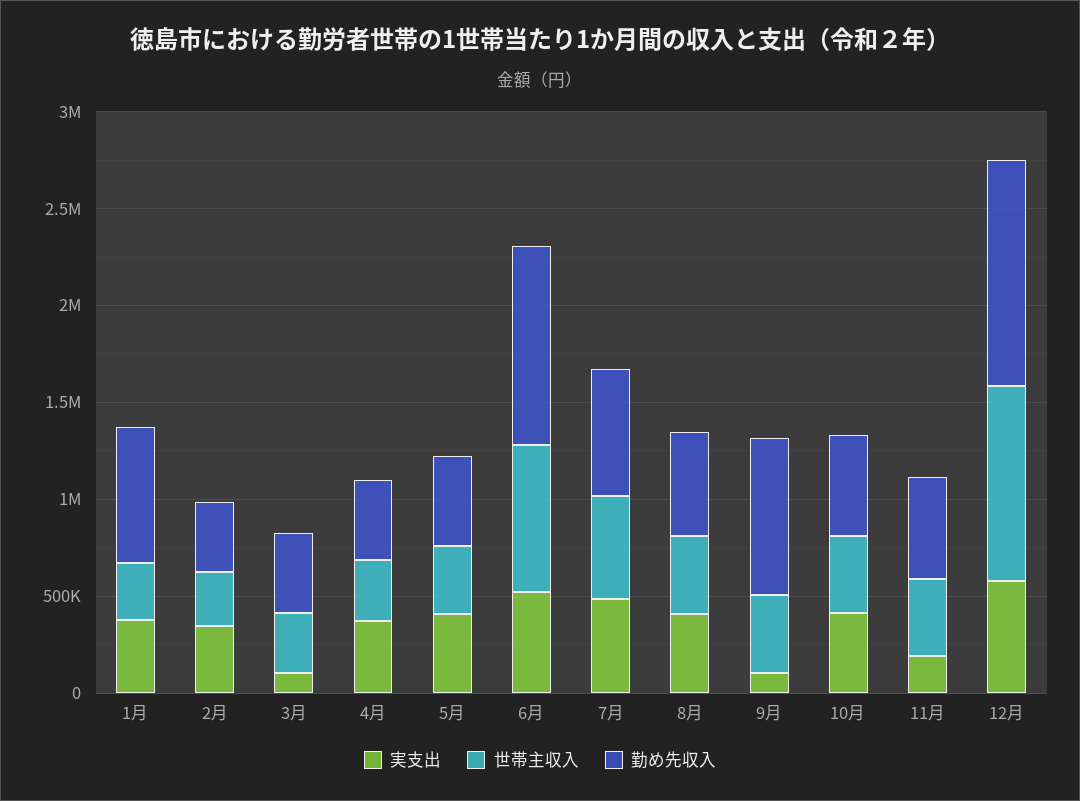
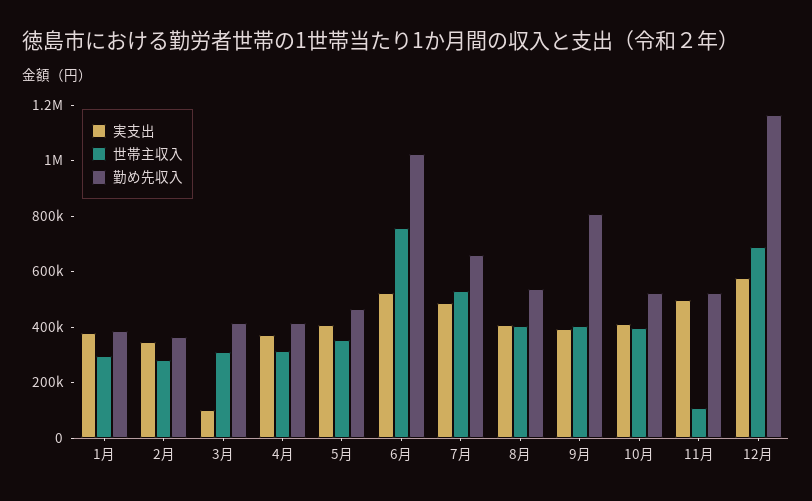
勤め先収入, 1月: 700000 -> 400000
実支出, 9月: 100000 -> 400000
実支出, 11月: 200000 -> 500000
世帯主収入, 11月: 400000 -> 100000
世帯主収入, 12月: 1000000 -> 700000

